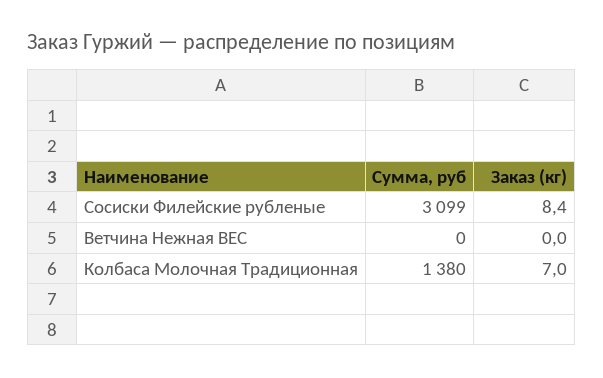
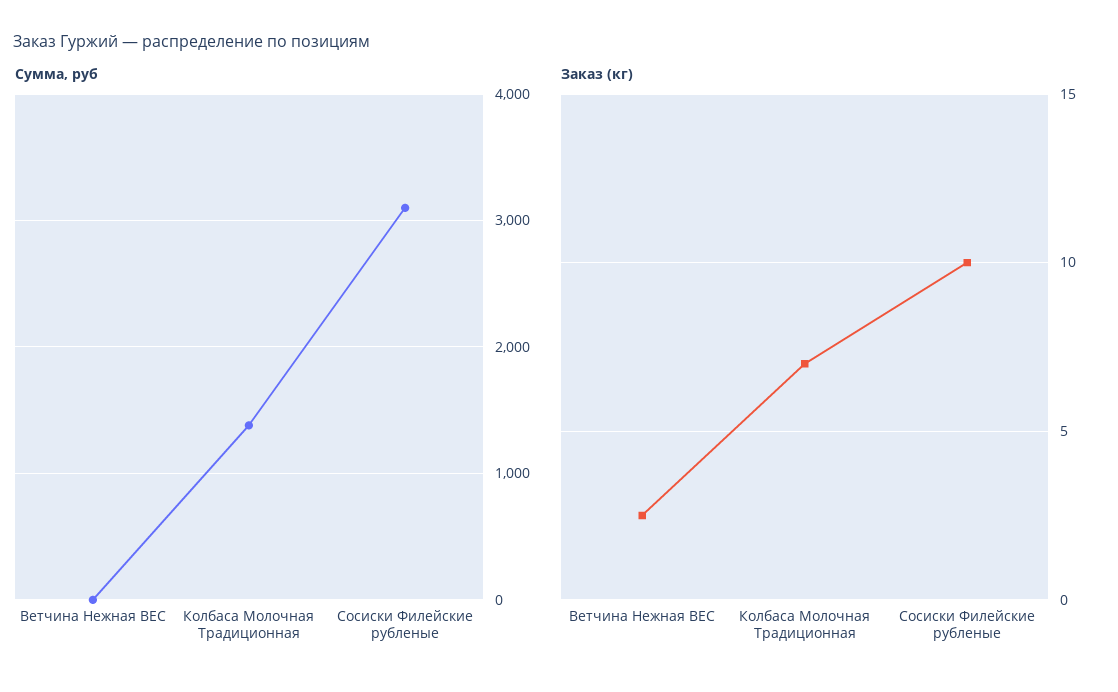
Заказ (кг), Сосиски Филейские рубленые: 8.4 -> 10
Заказ (кг), Ветчина Нежная ВЕС: 0 -> 2.5

